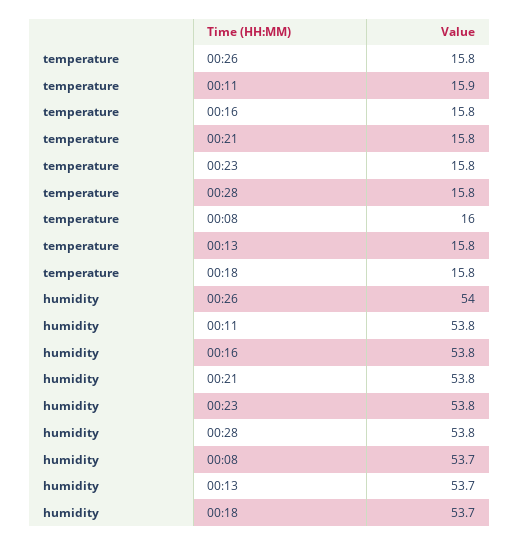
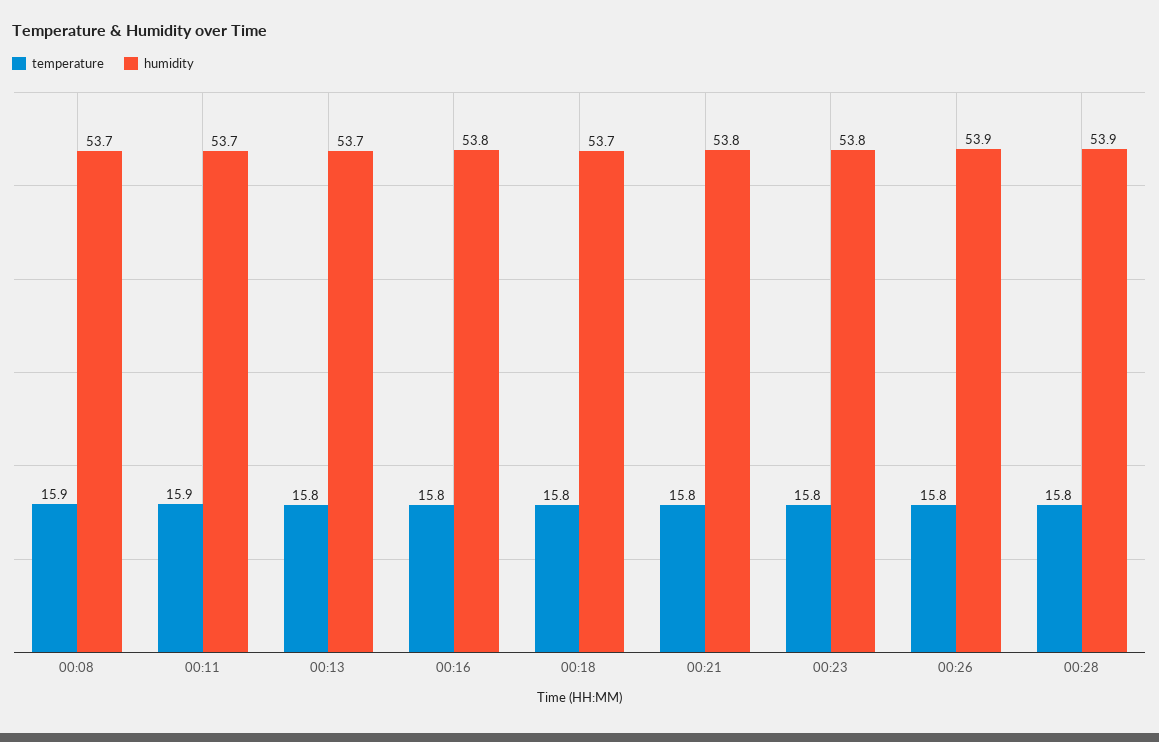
temperature, 00:08: 16 -> 15.9
humidity, 00:26: 54 -> 53.9
humidity, 00:11: 53.8 -> 53.7
humidity, 00:28: 53.8 -> 53.9

